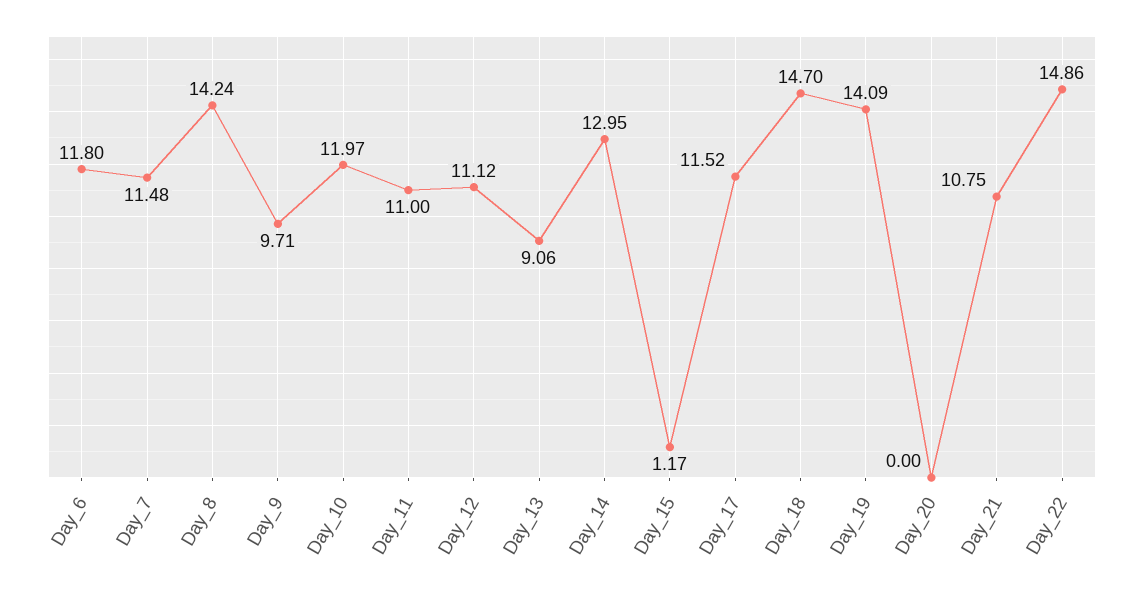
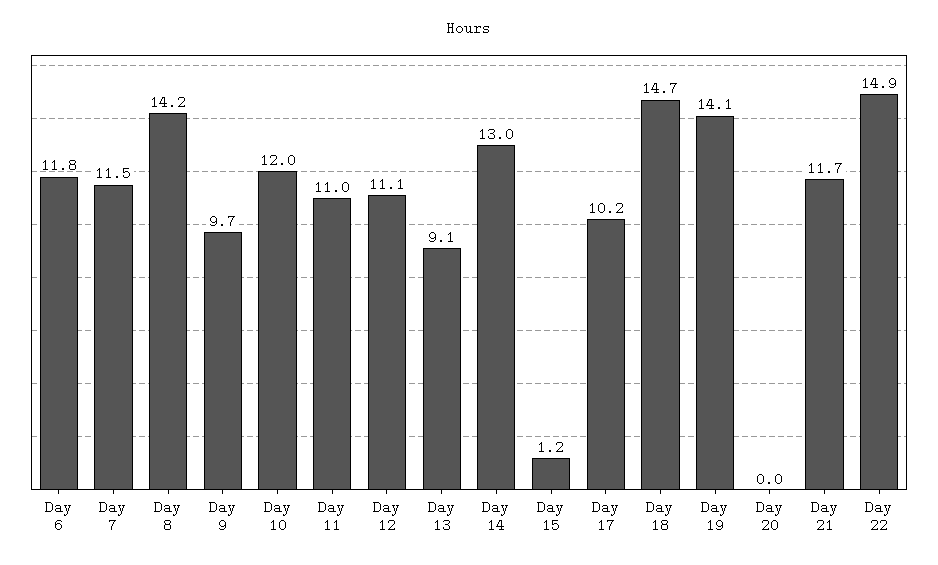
Day_17: 11.52 -> 10.2
Day_21: 10.75 -> 11.7

